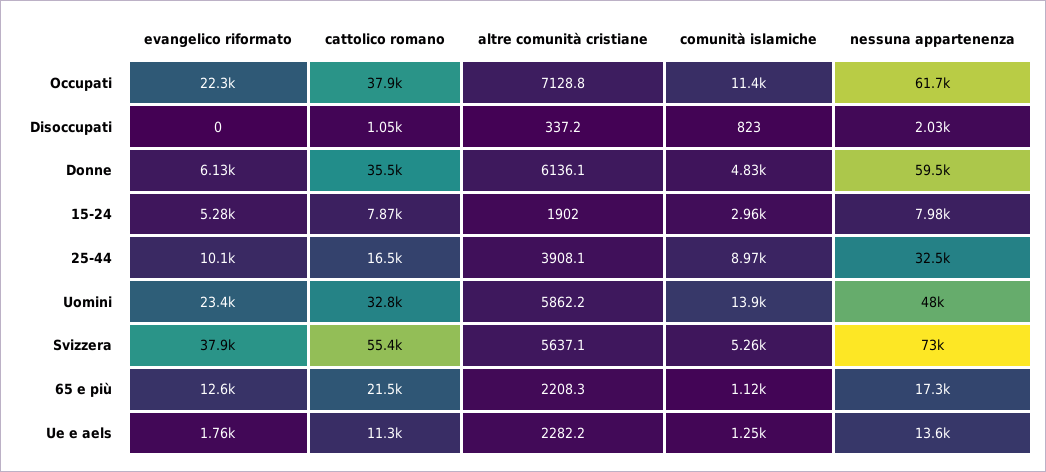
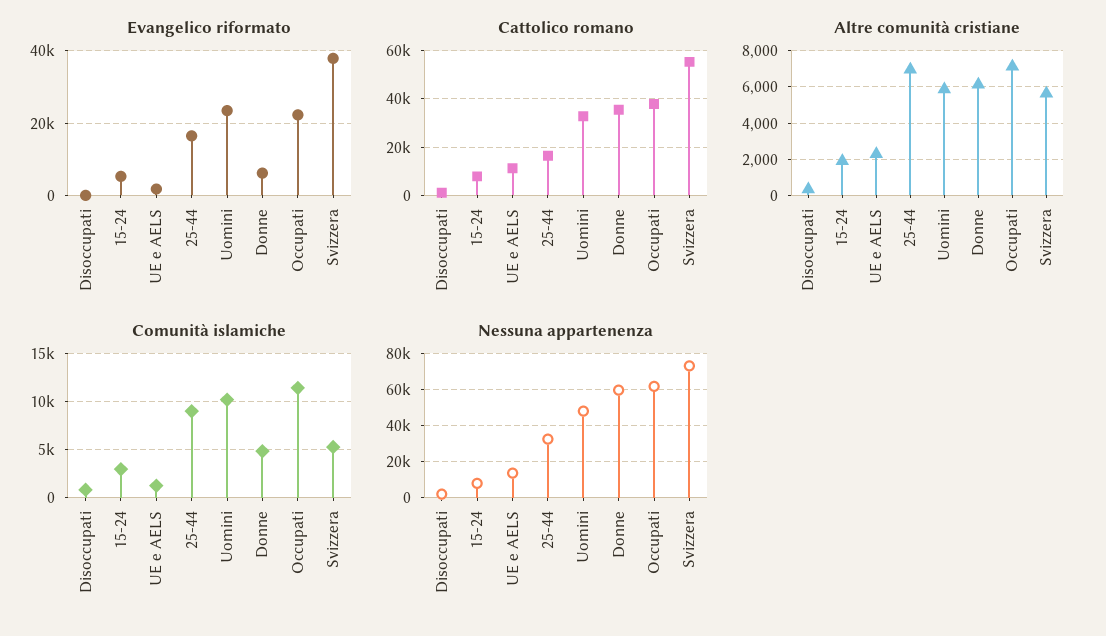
evangelico riformato, 25-44: 10100 -> 16000
altre comunità cristiane, 25-44: 3908.1 -> 7000
comunità islamiche, Uomini: 13900 -> 10000
evangelico riformato, 65 e più: 12600 -> none
cattolico romano, 65 e più: 21500 -> none
altre comunità cristiane, 65 e più: 2208.3 -> none
comunità islamiche, 65 e più: 1120 -> none
nessuna appartenenza, 65 e più: 17300 -> none

